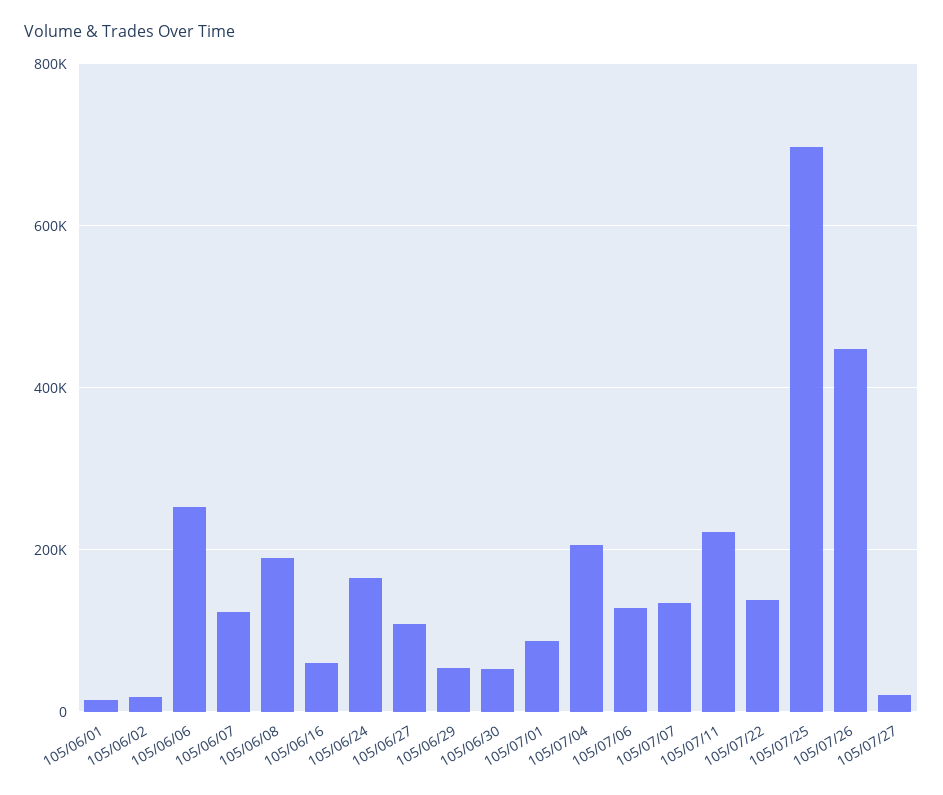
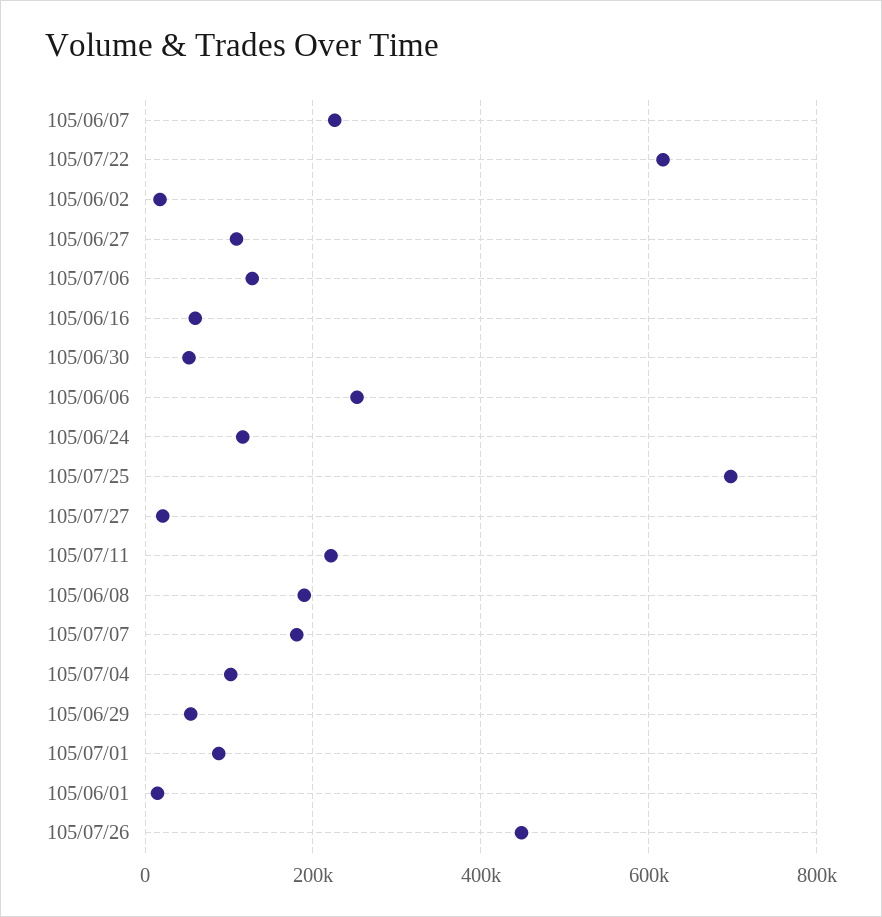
105/06/07: 120000 -> 220000
105/06/24: 160000 -> 120000
105/07/04: 200000 -> 100000
105/07/07: 140000 -> 180000
105/07/22: 140000 -> 620000

